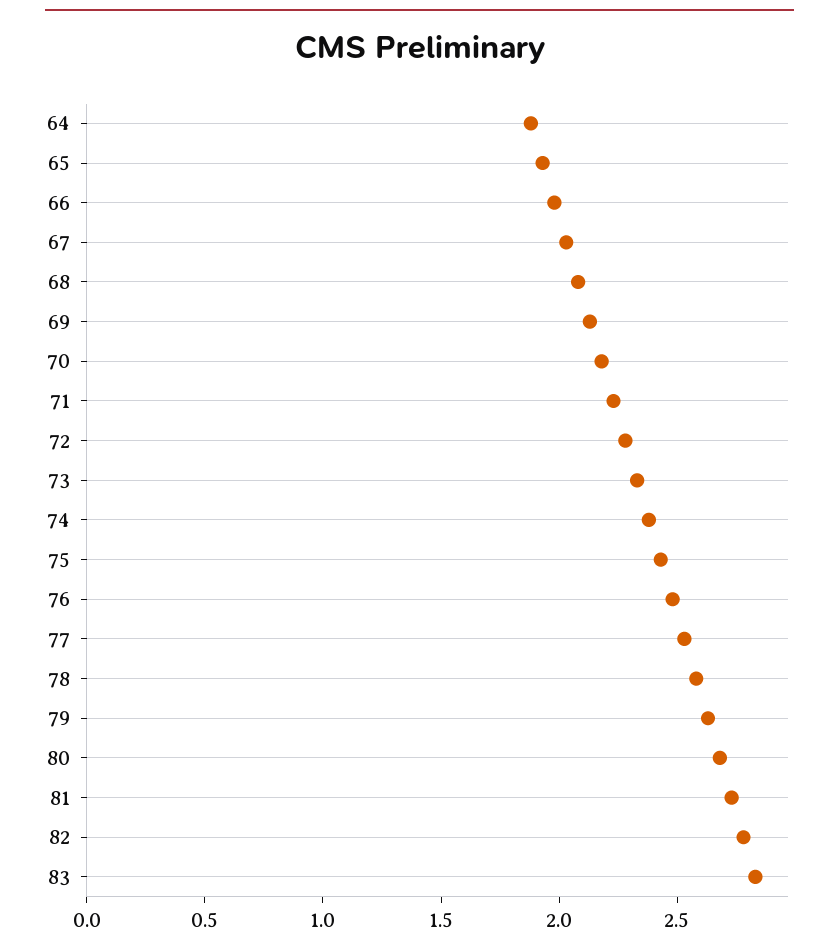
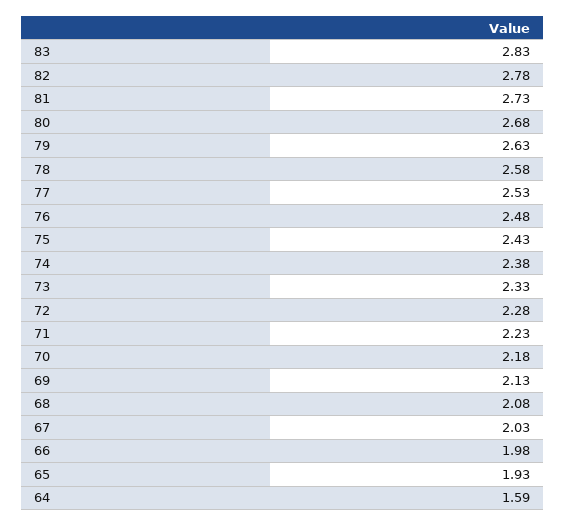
64: 1.9 -> 1.59

